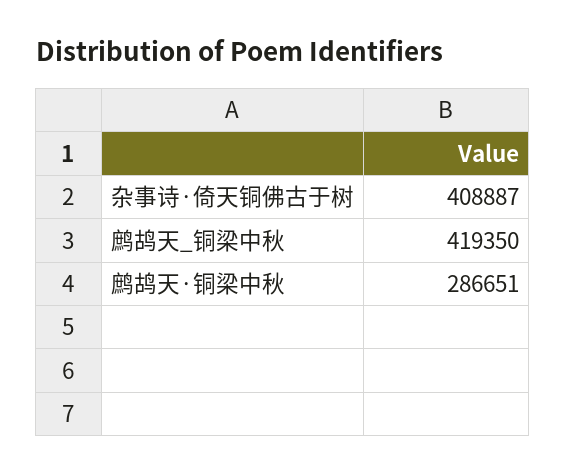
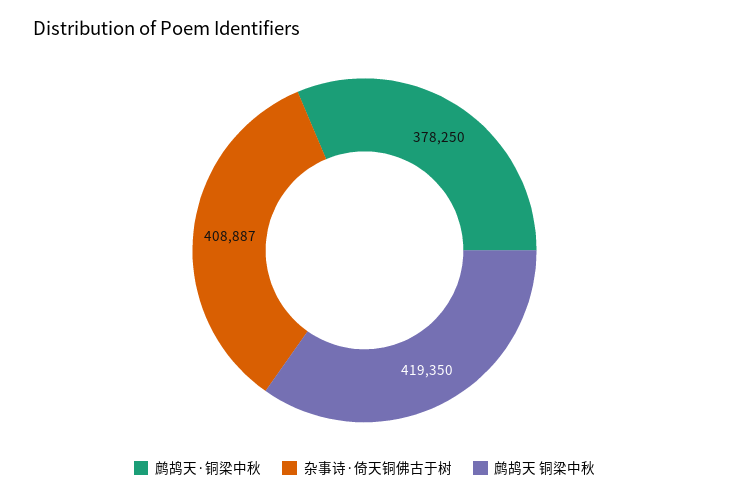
鹧鸪天·铜梁中秋: 286651 -> 378250

